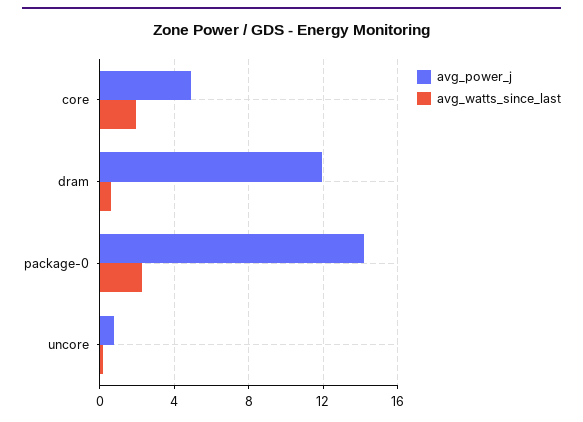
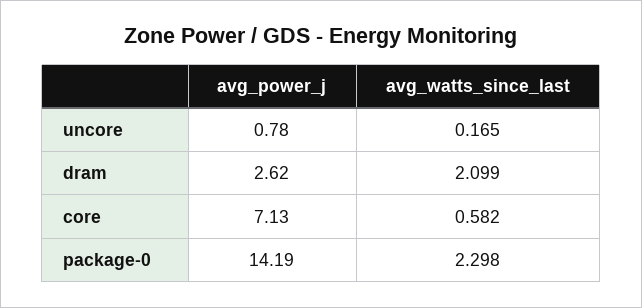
avg_power_j, core: 5 -> 7.13
avg_watts_since_last, core: 2 -> 0.582
avg_power_j, dram: 12 -> 2.62
avg_watts_since_last, dram: 0.5 -> 2.099

